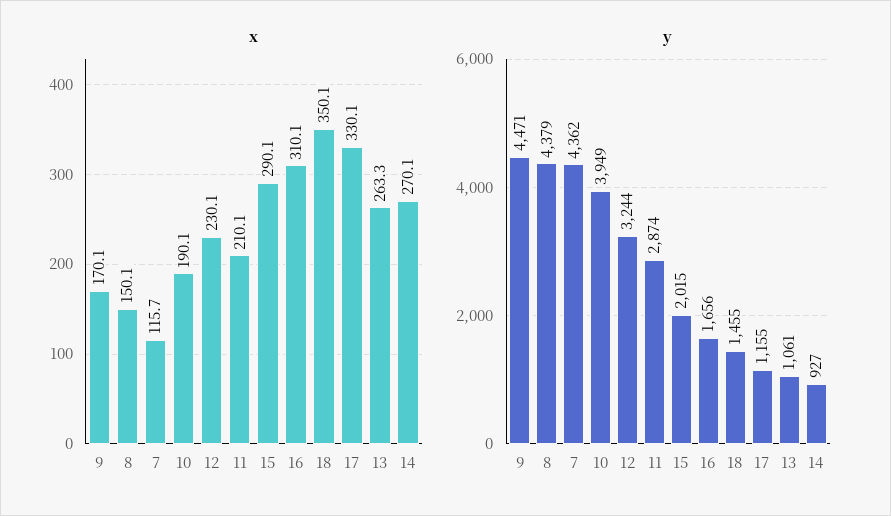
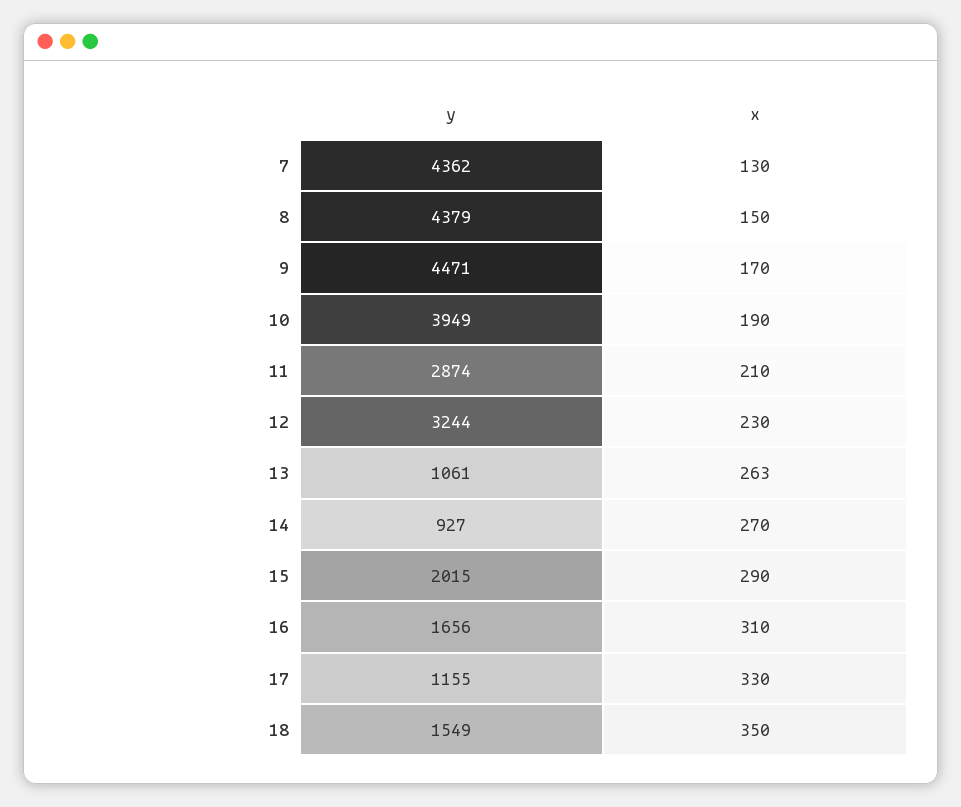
x, 7: 115.7 -> 130
y, 18: 1455 -> 1549

